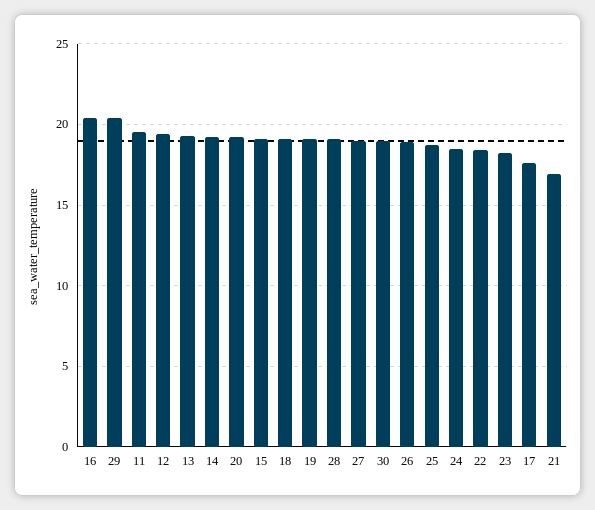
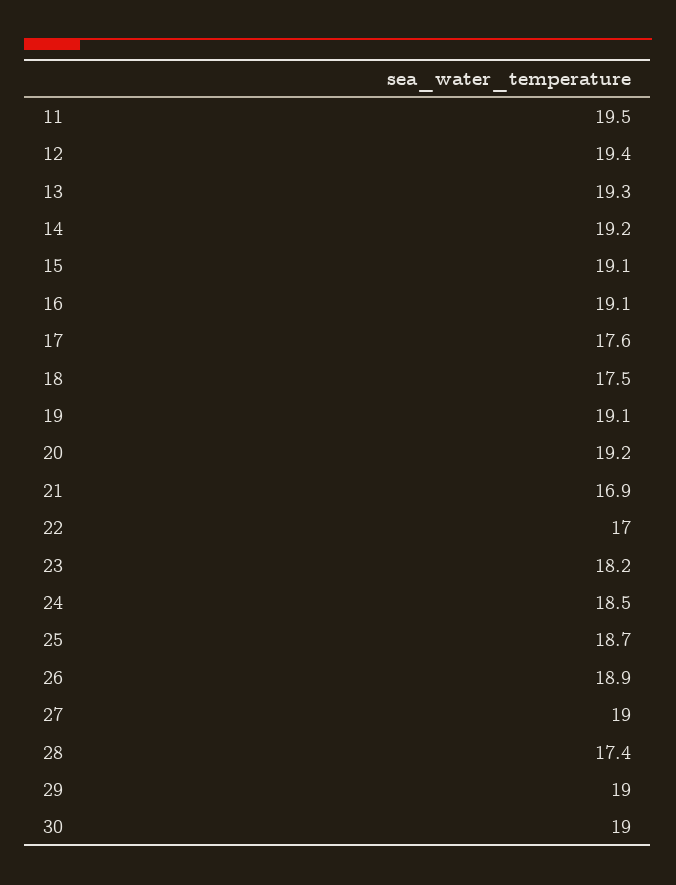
16: 20.5 -> 19.1
29: 20.5 -> 19
18: 19 -> 17.5
28: 19 -> 17.4
22: 18.5 -> 17

